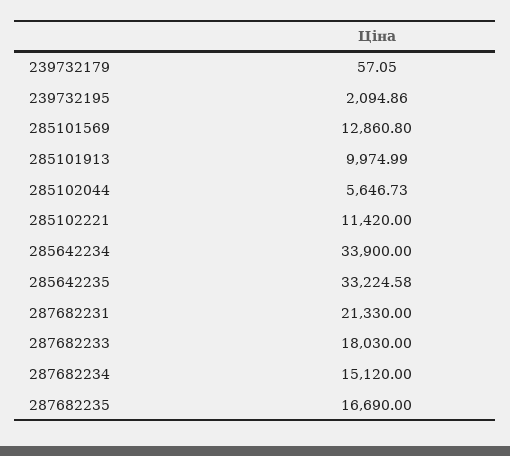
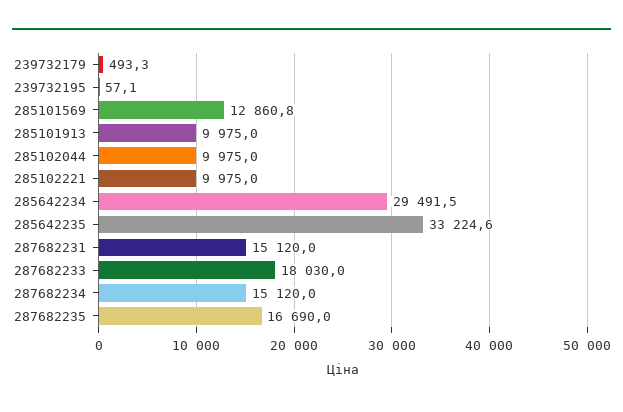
239732179: 57.05 -> 493.3
239732195: 2094.86 -> 57.1
285102044: 5646.73 -> 9975
285102221: 11420 -> 9975
285642234: 33900 -> 29491.5
287682231: 21330 -> 15120

